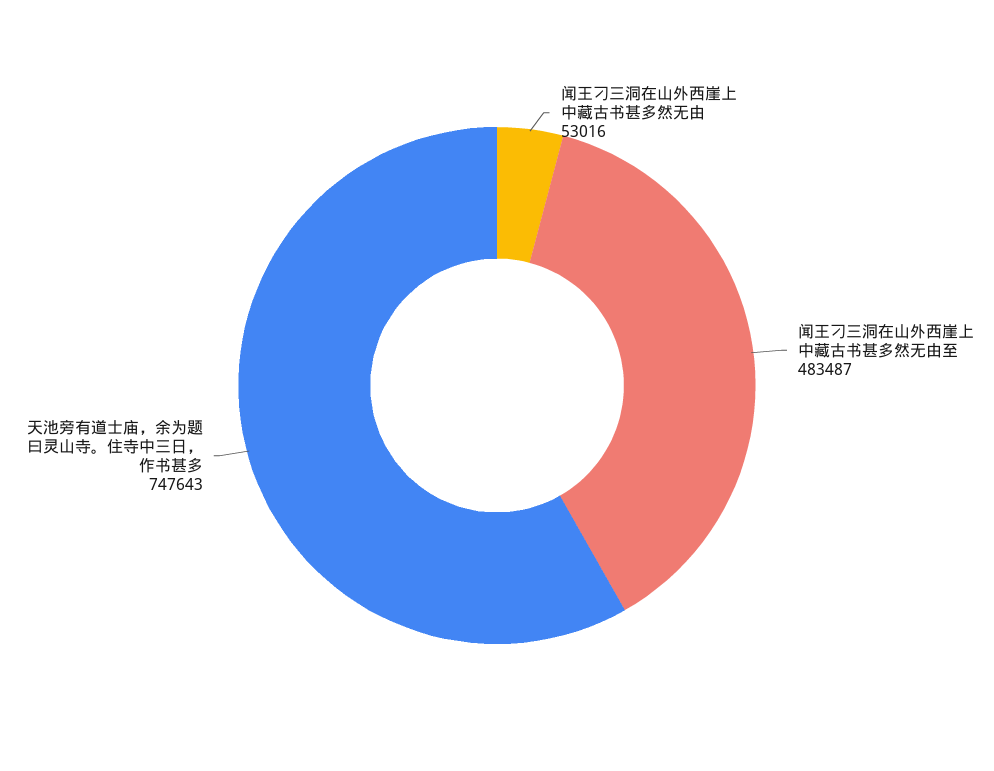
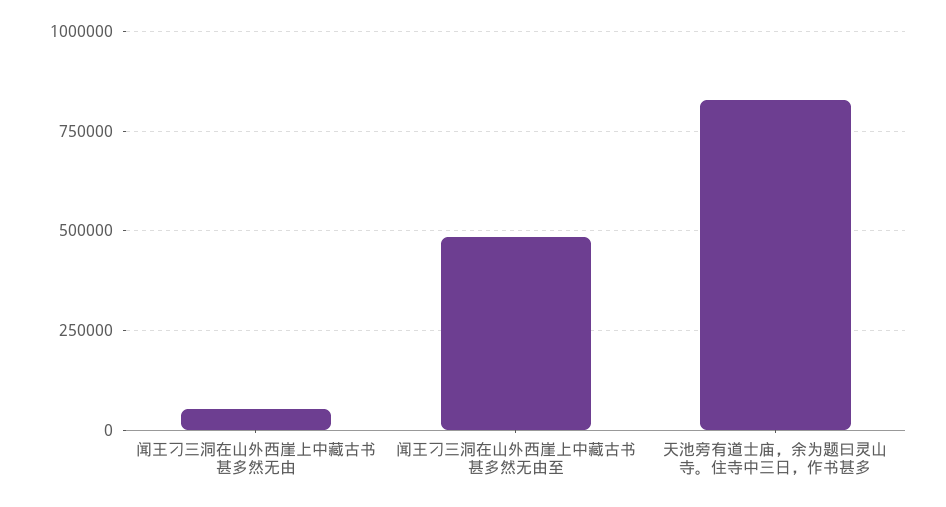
天池旁有道士庙，余为题曰灵山寺。住寺中三日，作书甚多: 747643 -> 825000

